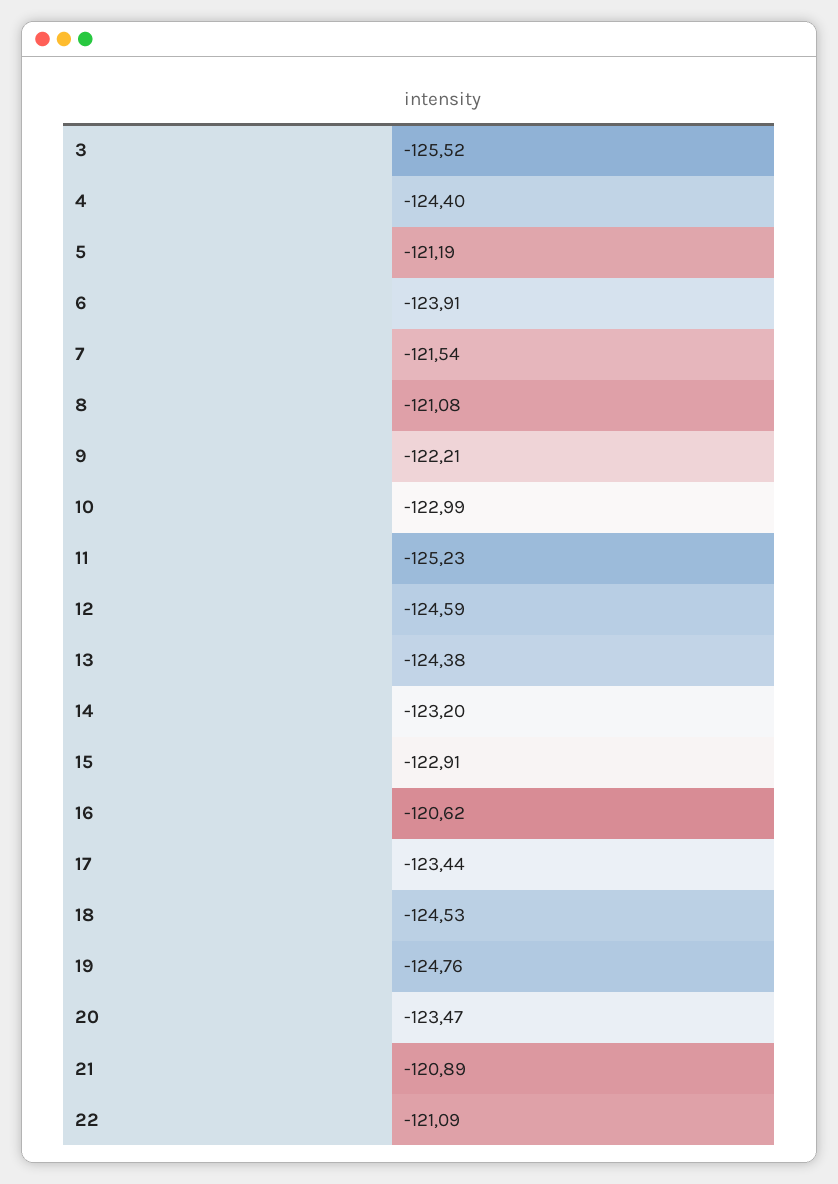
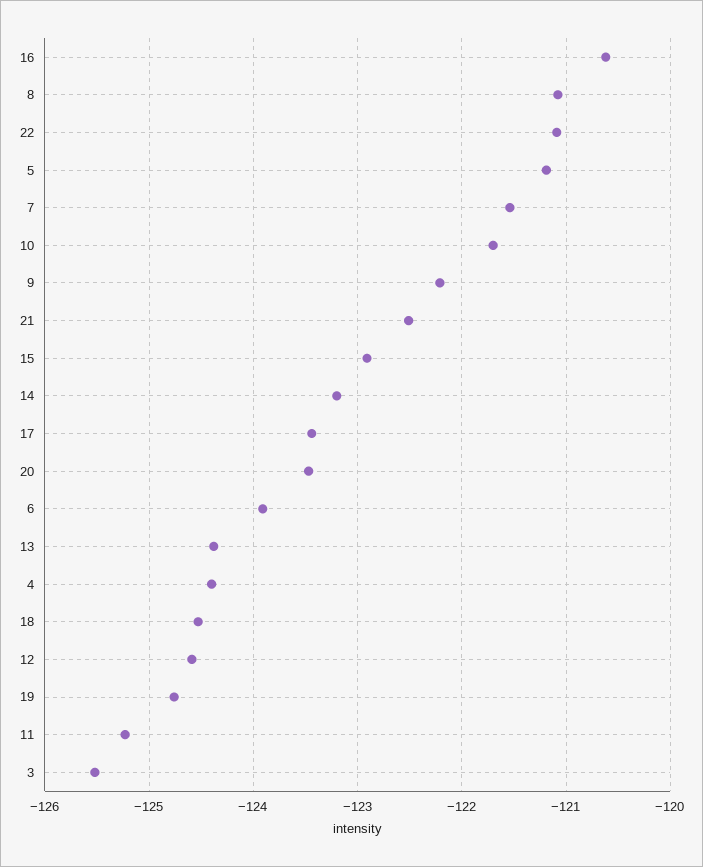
10: -122.99 -> -121.7
21: -120.89 -> -122.5

